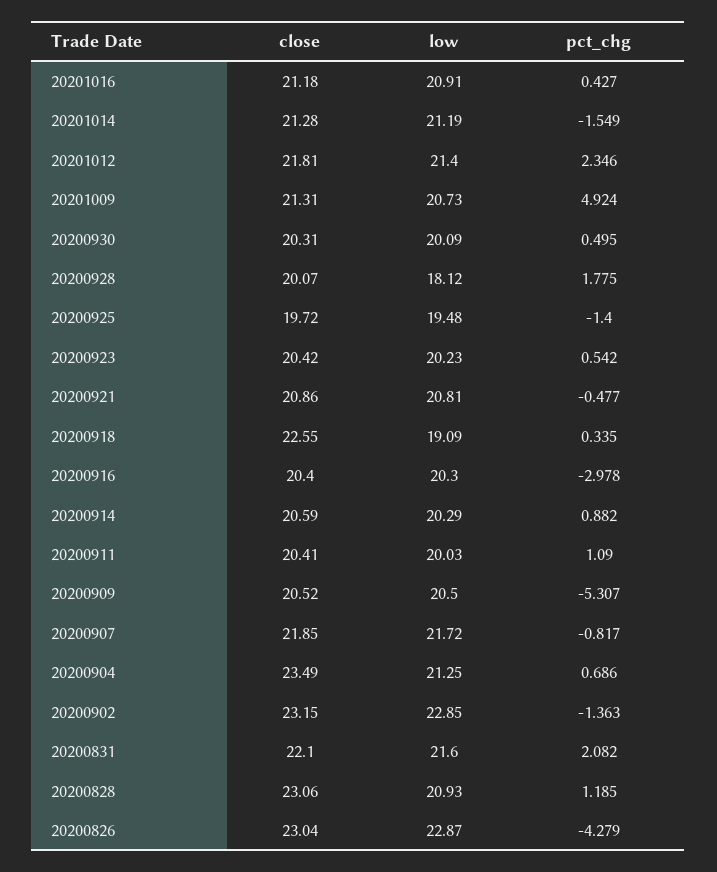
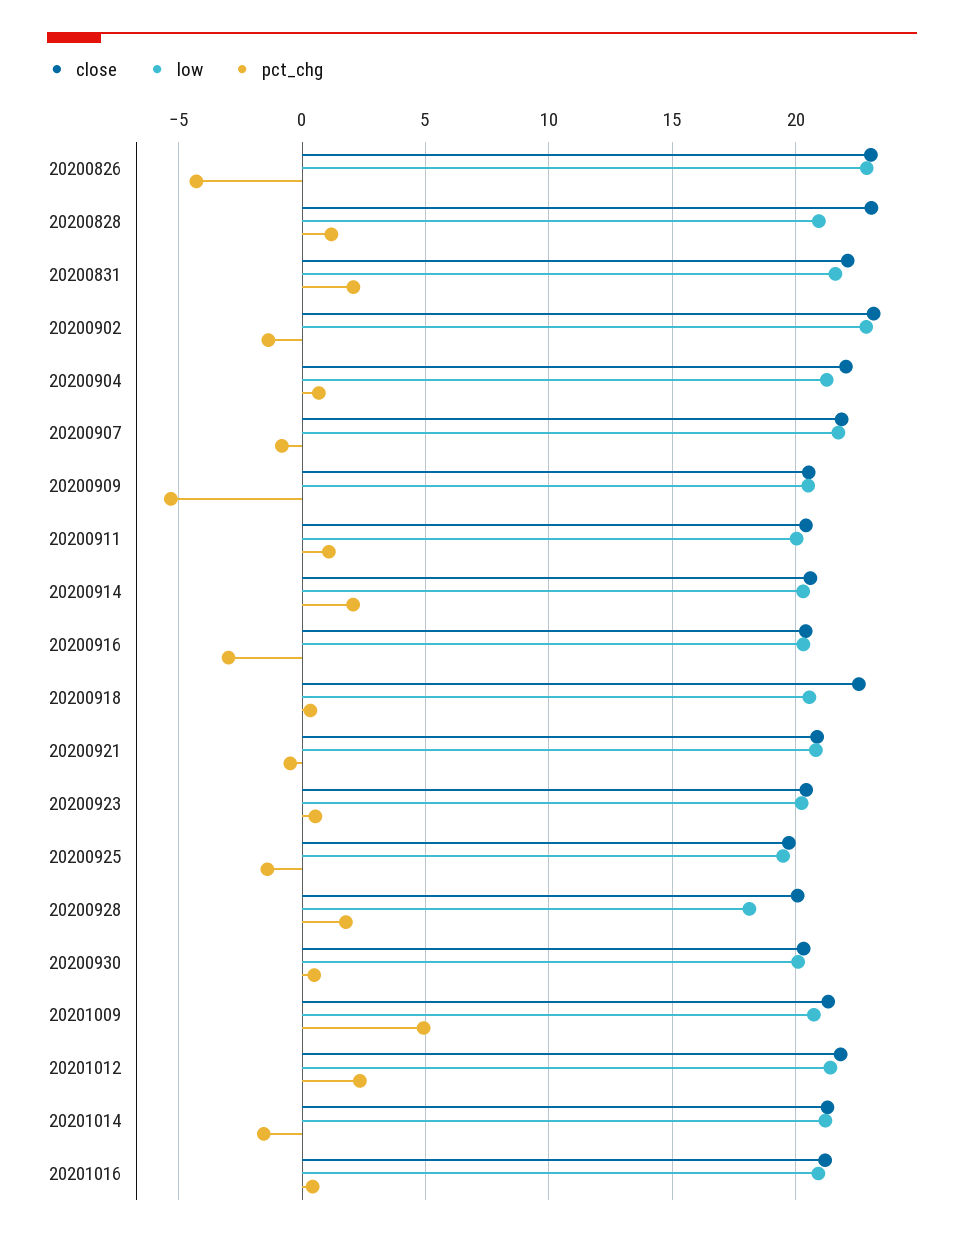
low, 20200918: 19.09 -> 20.5
pct_chg, 20200914: 0.882 -> 2
close, 20200904: 23.49 -> 22

